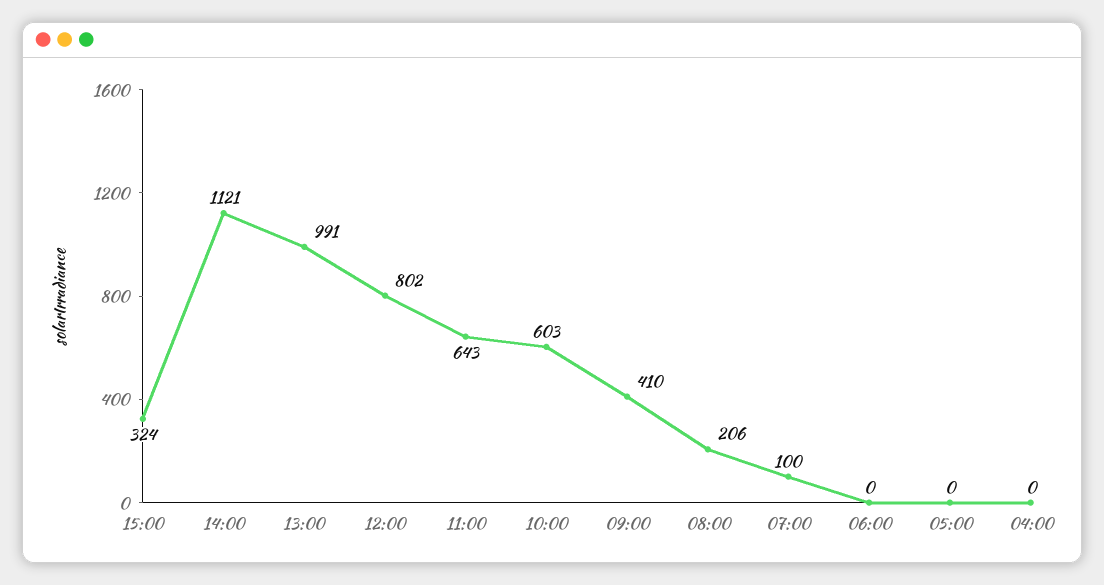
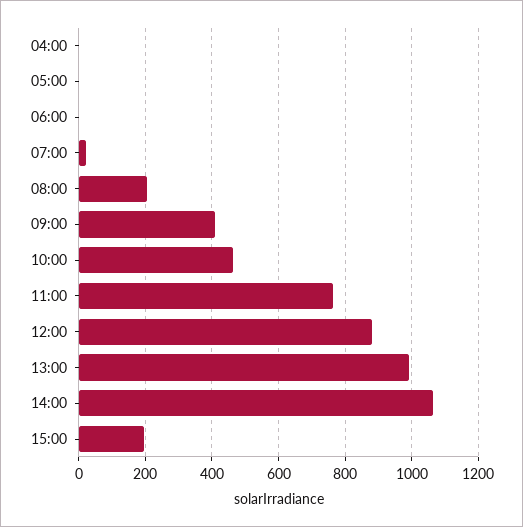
15:00: 324 -> 200
14:00: 1121 -> 1060
12:00: 802 -> 880
11:00: 643 -> 760
10:00: 603 -> 460
07:00: 100 -> 20

